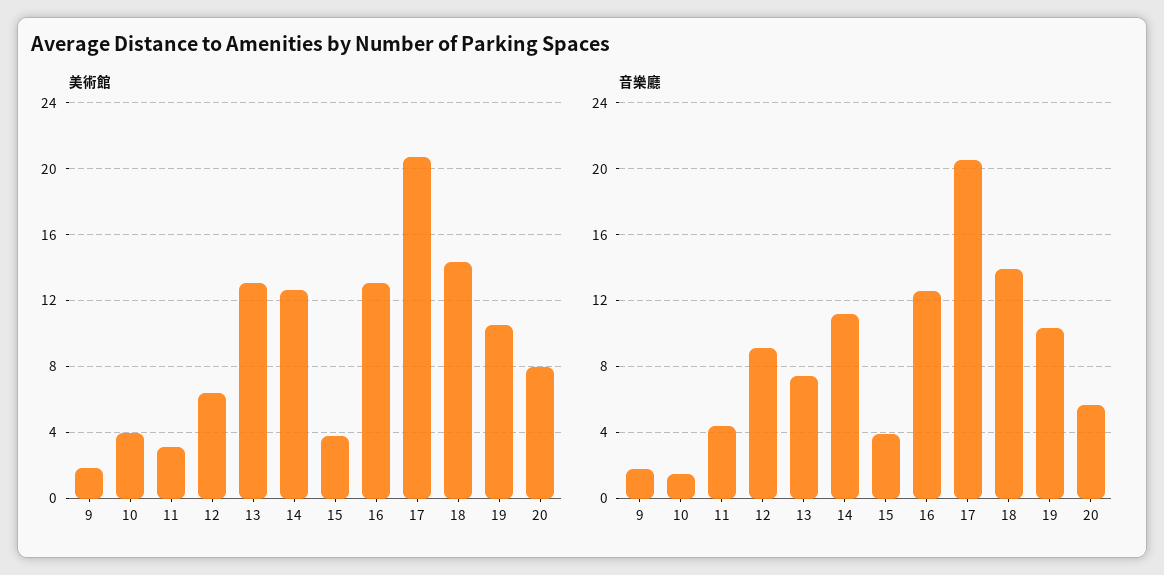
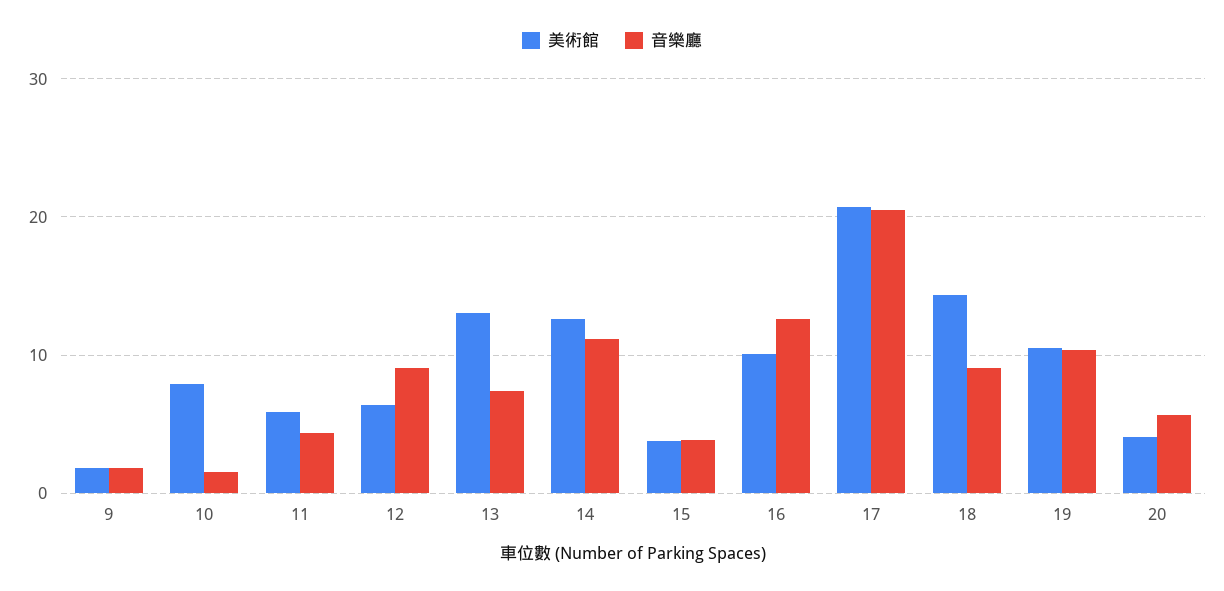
美術館, 10: 4 -> 8
美術館, 11: 3 -> 6
美術館, 16: 13 -> 10
美術館, 20: 8 -> 4
音樂廳, 18: 14 -> 9

